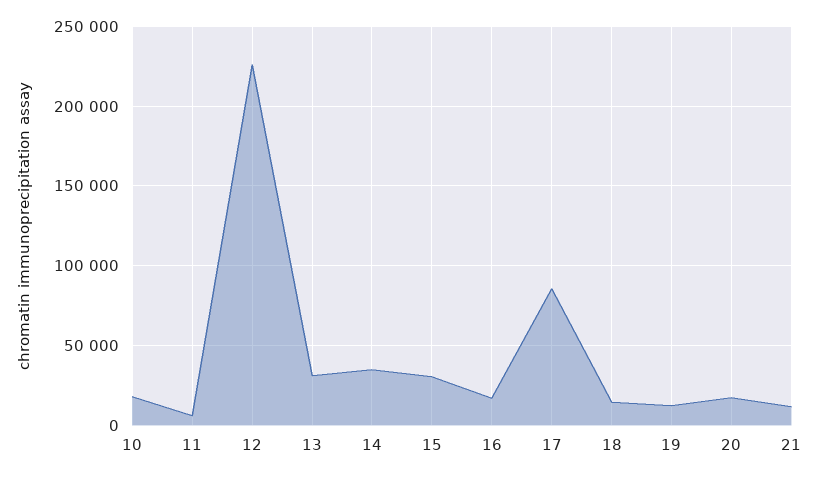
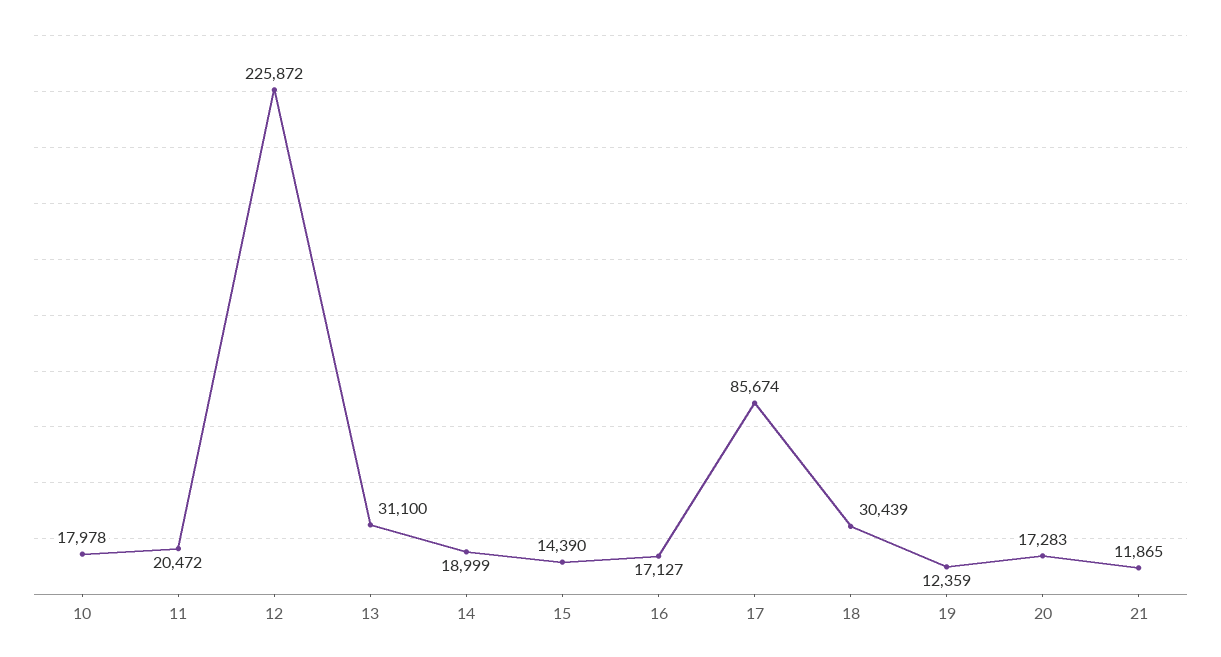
11: 5000 -> 20472
14: 35000 -> 18999
15: 30000 -> 14390
18: 15000 -> 30439

